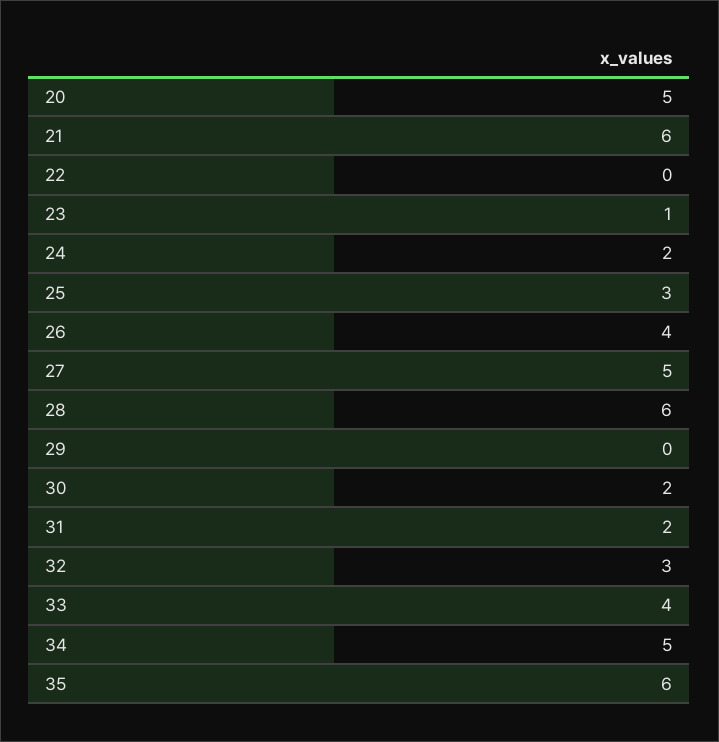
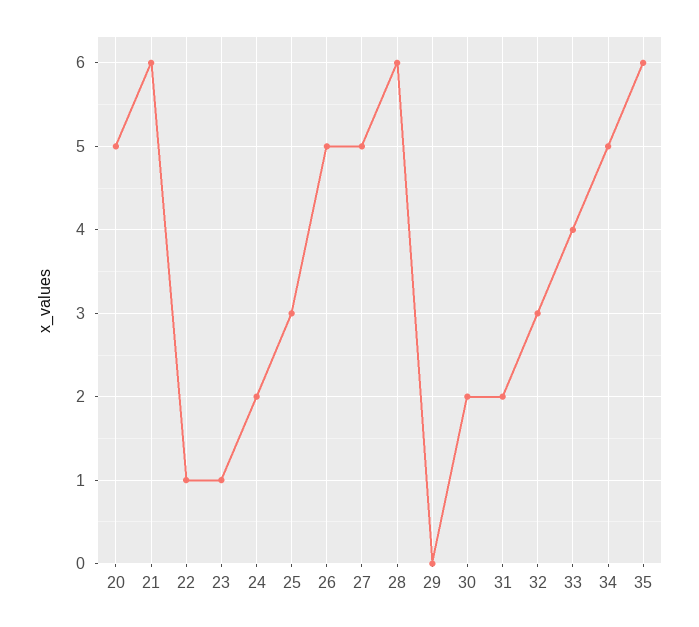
22: 0 -> 1
26: 4 -> 5

